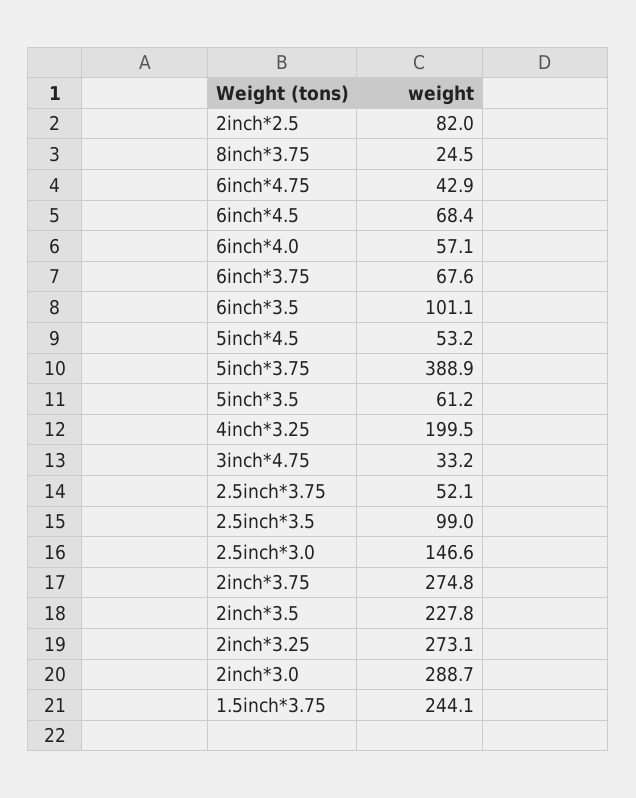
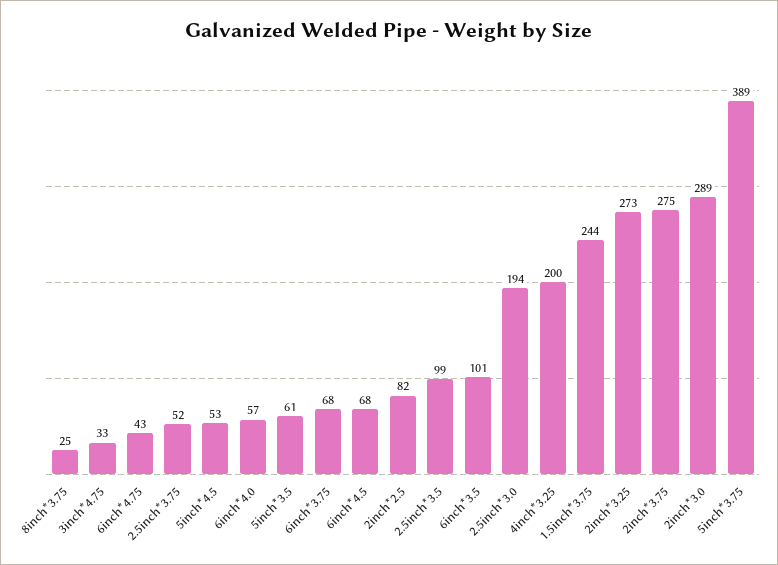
2.5inch*3.0: 146.6 -> 194
2inch*3.5: 227.8 -> none

